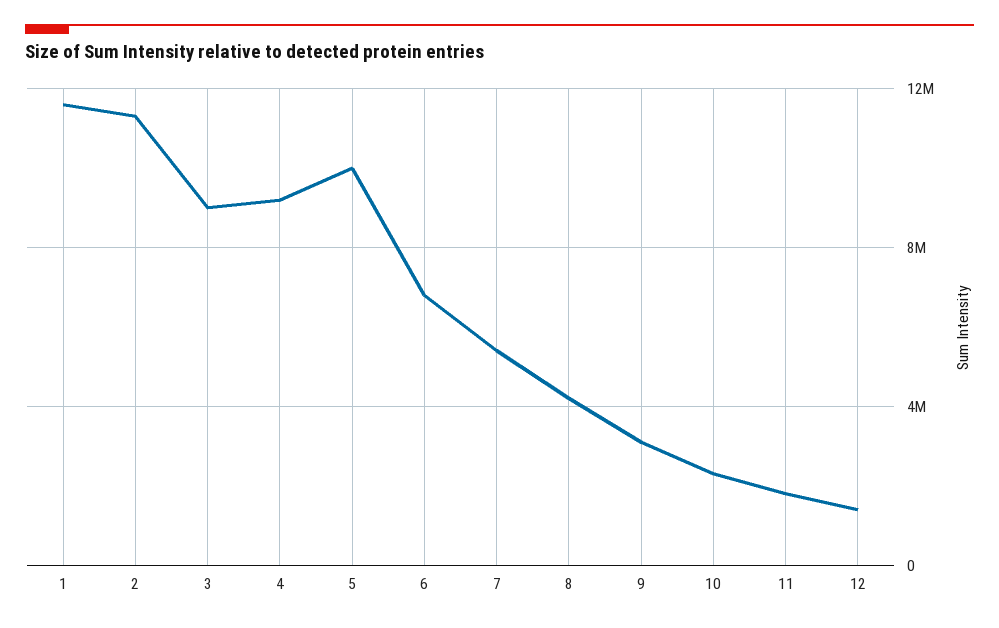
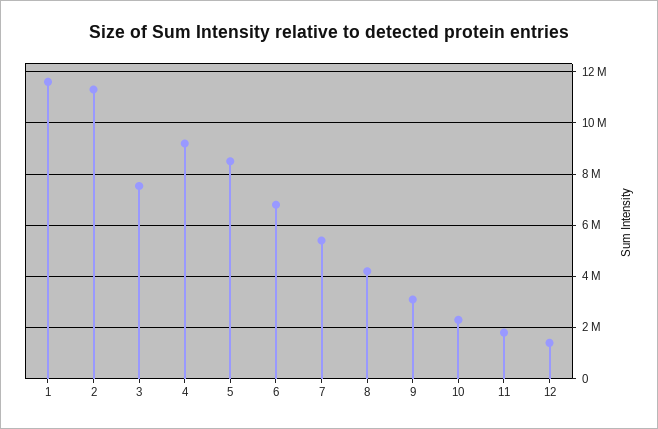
3: 9000000 -> 7500000
5: 10000000 -> 8500000

